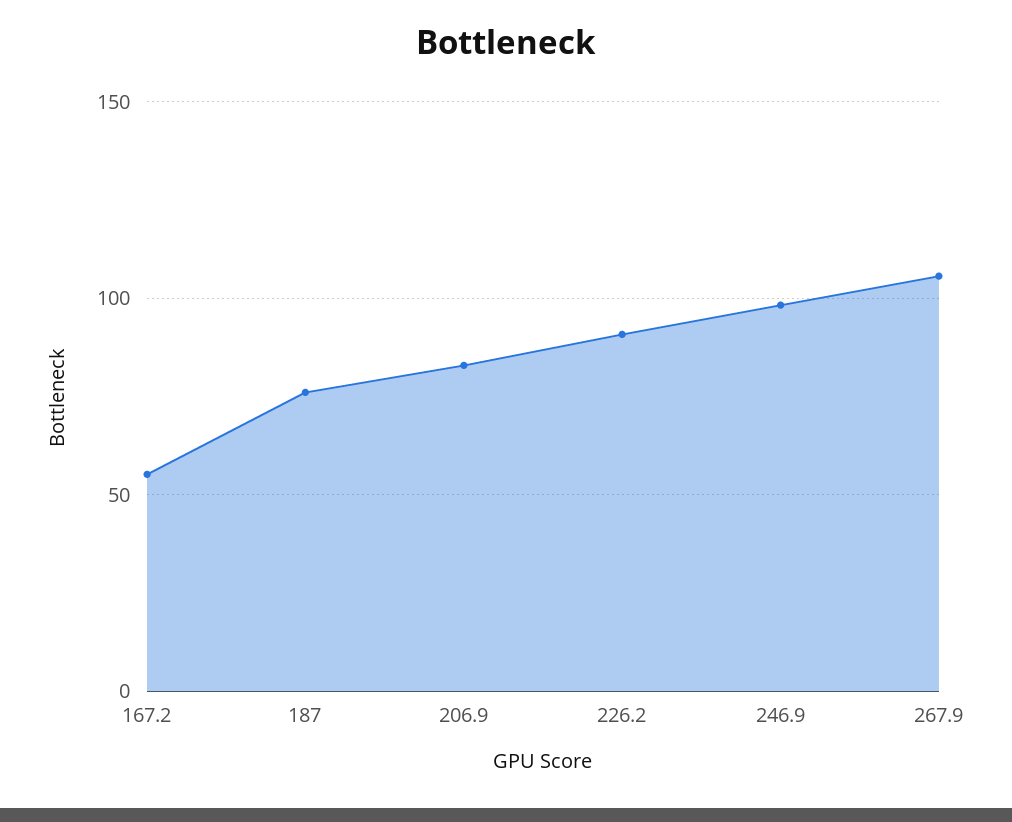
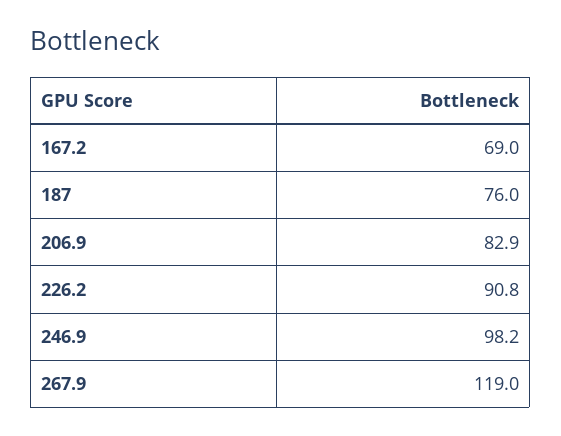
167.2: 55 -> 69
267.9: 105 -> 119

